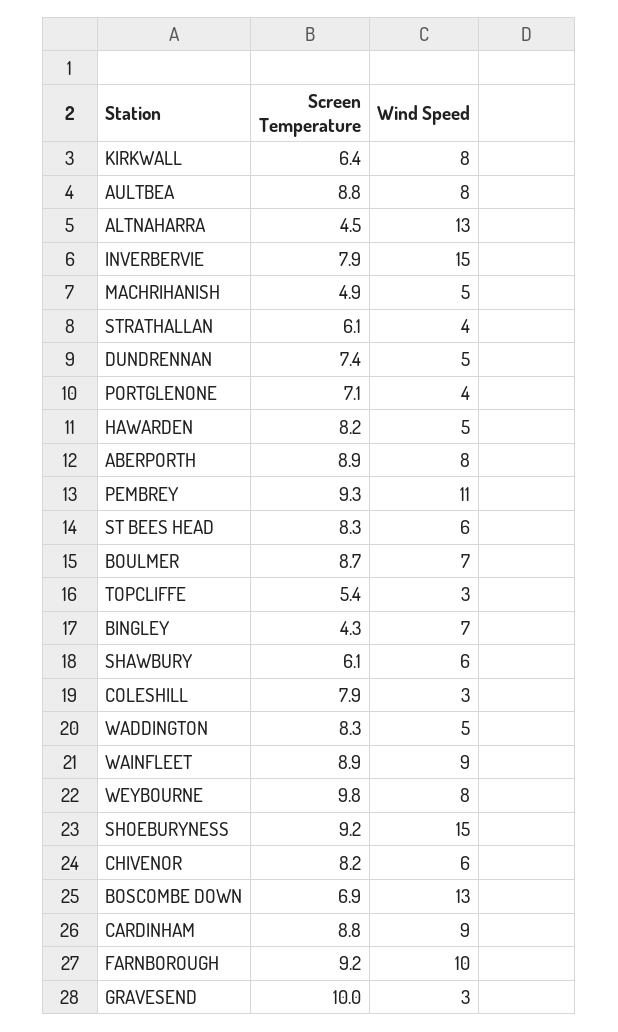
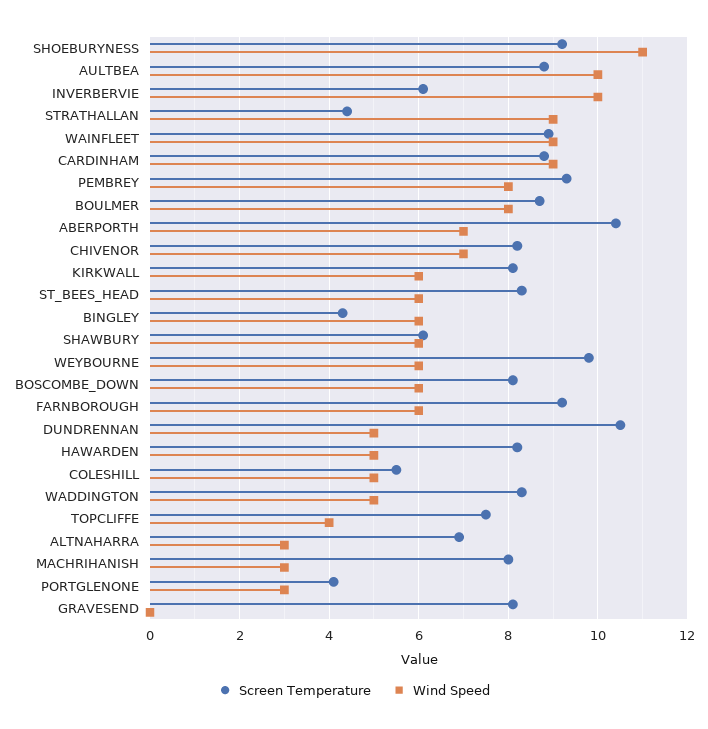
Screen Temperature, KIRKWALL: 6.4 -> 8
Wind Speed, KIRKWALL: 8 -> 6
Wind Speed, AULTBEA: 8 -> 10
Screen Temperature, ALTNAHARRA: 4.5 -> 7
Wind Speed, ALTNAHARRA: 13 -> 3
Screen Temperature, INVERBERVIE: 7.9 -> 6
Wind Speed, INVERBERVIE: 15 -> 10
Screen Temperature, MACHRIHANISH: 4.9 -> 8
Wind Speed, MACHRIHANISH: 5 -> 3
Screen Temperature, STRATHALLAN: 6.1 -> 4.5
Wind Speed, STRATHALLAN: 4 -> 9
Screen Temperature, DUNDRENNAN: 7.4 -> 10.5
Screen Temperature, PORTGLENONE: 7.1 -> 4
Wind Speed, PORTGLENONE: 4 -> 3
Screen Temperature, ABERPORTH: 8.9 -> 10.5
Wind Speed, ABERPORTH: 8 -> 7
Wind Speed, PEMBREY: 11 -> 8
Wind Speed, BOULMER: 7 -> 8
Screen Temperature, TOPCLIFFE: 5.4 -> 7.5
Wind Speed, TOPCLIFFE: 3 -> 4
Wind Speed, BINGLEY: 7 -> 6
Screen Temperature, COLESHILL: 7.9 -> 5.5
Wind Speed, COLESHILL: 3 -> 5
Wind Speed, WEYBOURNE: 8 -> 6
Wind Speed, SHOEBURYNESS: 15 -> 11
Wind Speed, CHIVENOR: 6 -> 7
Screen Temperature, BOSCOMBE DOWN: 6.9 -> 8
Wind Speed, BOSCOMBE DOWN: 13 -> 6
Wind Speed, FARNBOROUGH: 10 -> 6
Screen Temperature, GRAVESEND: 10 -> 8
Wind Speed, GRAVESEND: 3 -> 0

